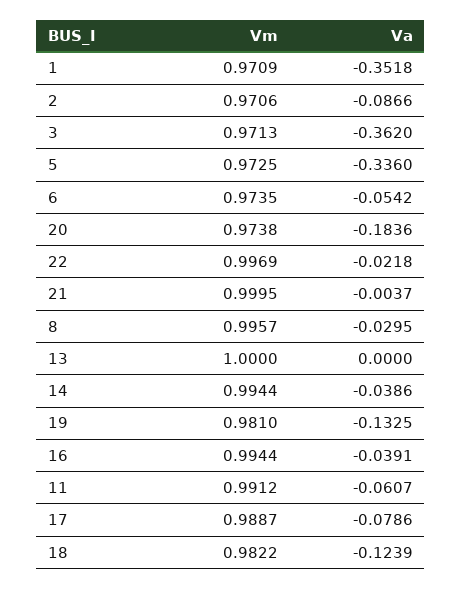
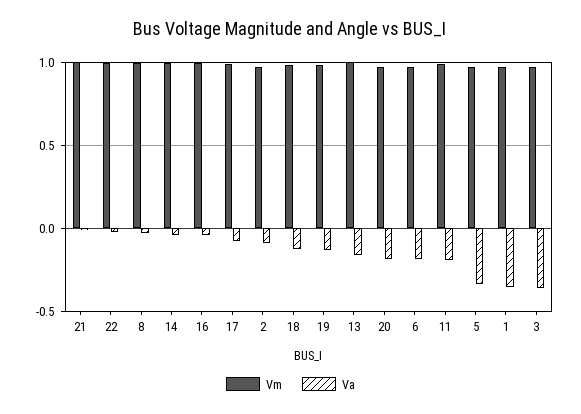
Va, 6: -0.0542 -> -0.2
Va, 13: 0 -> -0.15
Va, 11: -0.0607 -> -0.2

